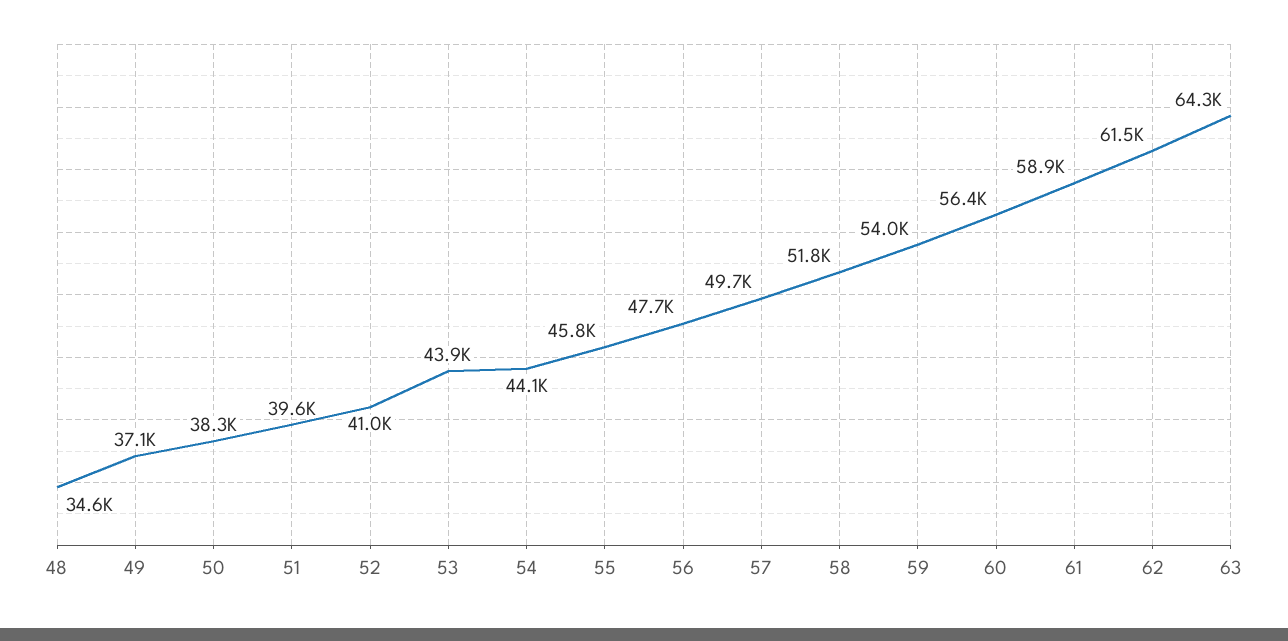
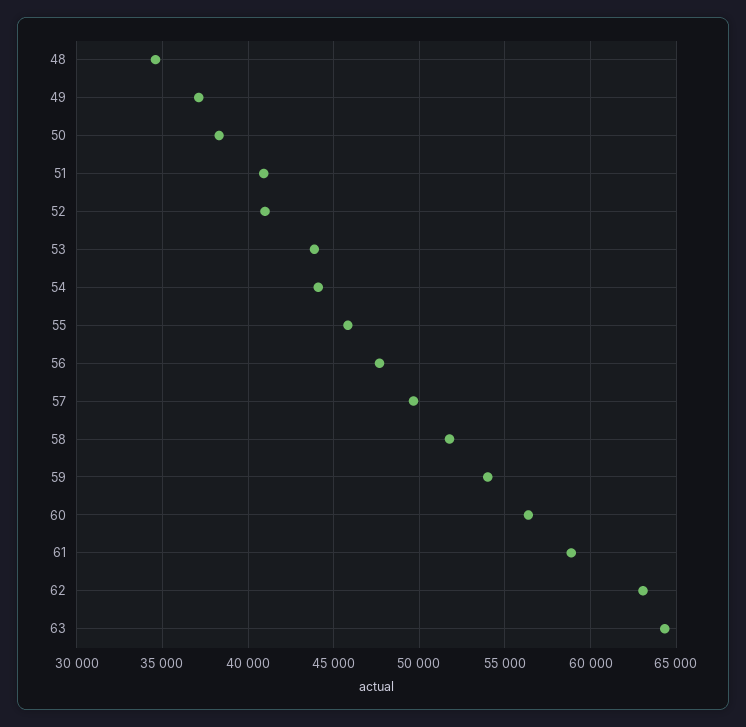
51: 39600 -> 41000
62: 61500 -> 63000

